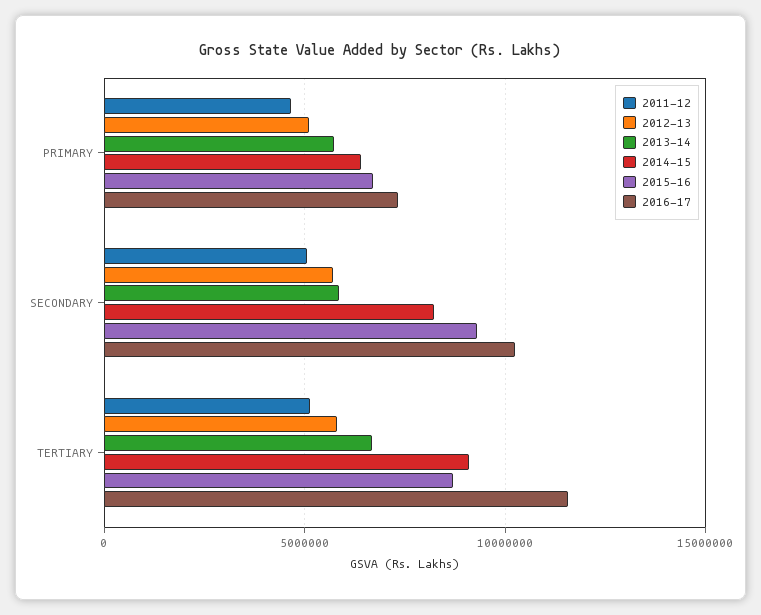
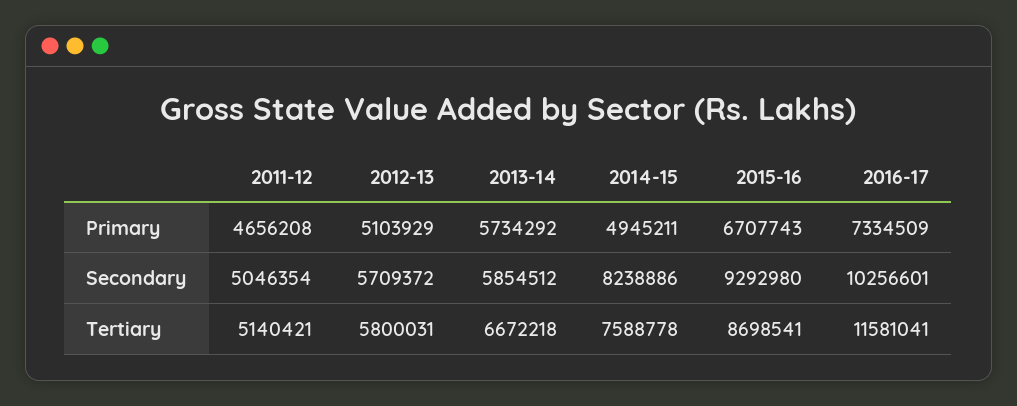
2014-15, PRIMARY: 6500000 -> 4945211
2014-15, TERTIARY: 9000000 -> 7588778

